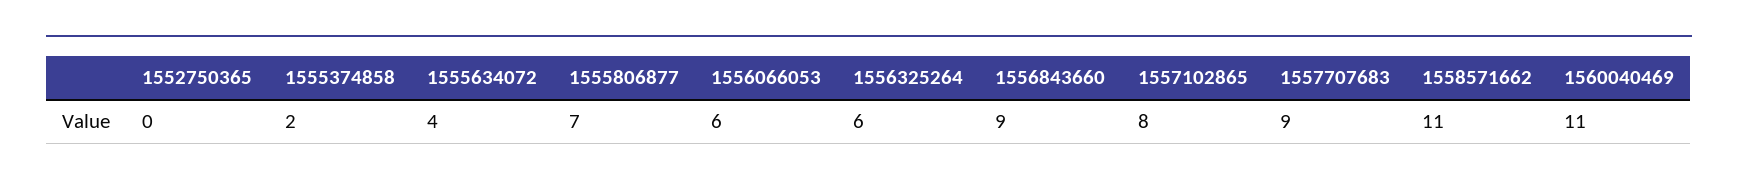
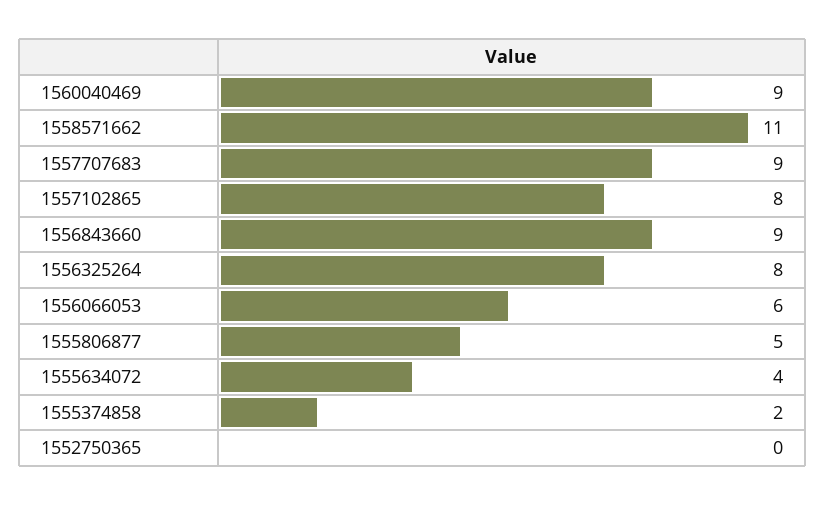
1555806877: 7 -> 5
1556325264: 6 -> 8
1560040469: 11 -> 9

